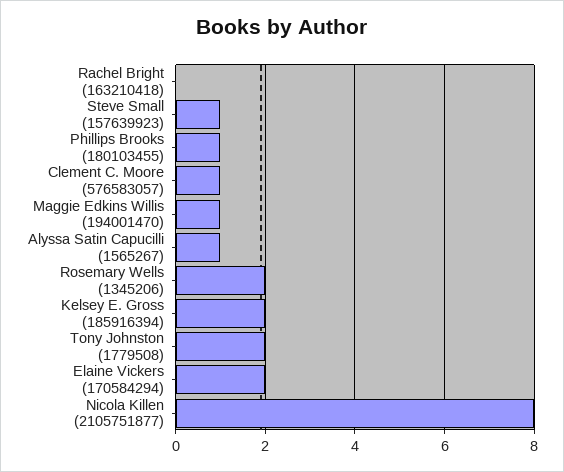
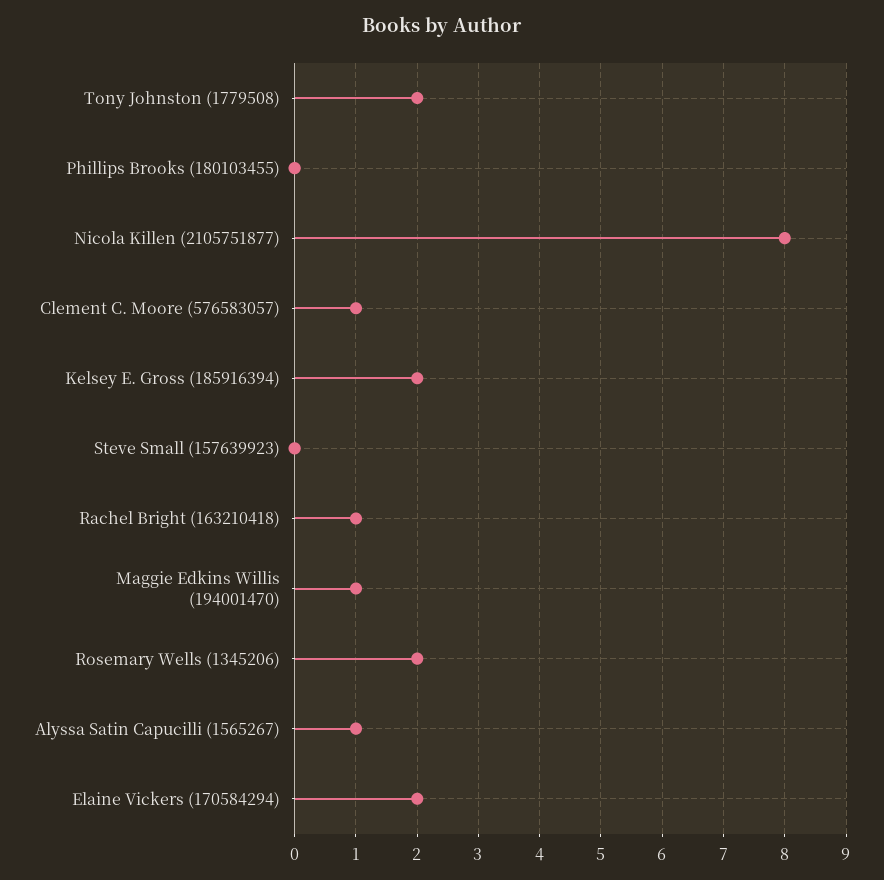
Rachel Bright (163210418): 0 -> 1
Steve Small (157639923): 1 -> 0
Phillips Brooks (180103455): 1 -> 0

